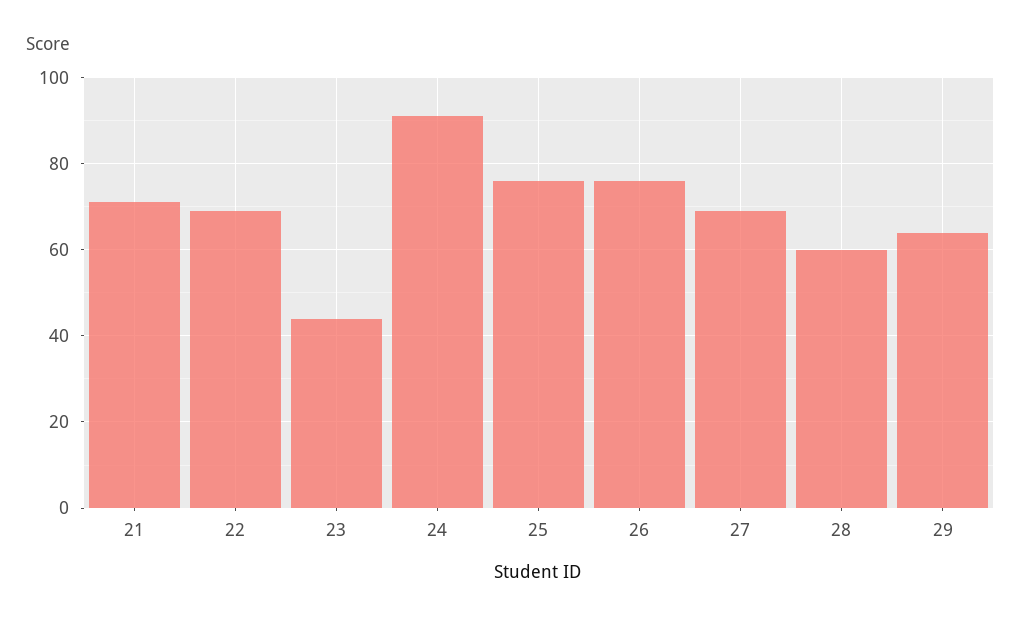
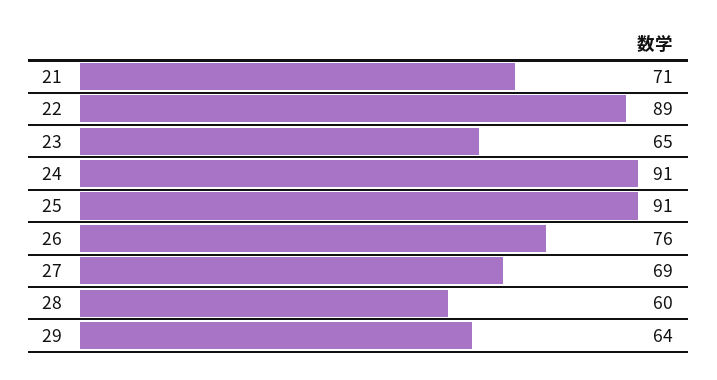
22: 70 -> 89
23: 45 -> 65
25: 75 -> 91

